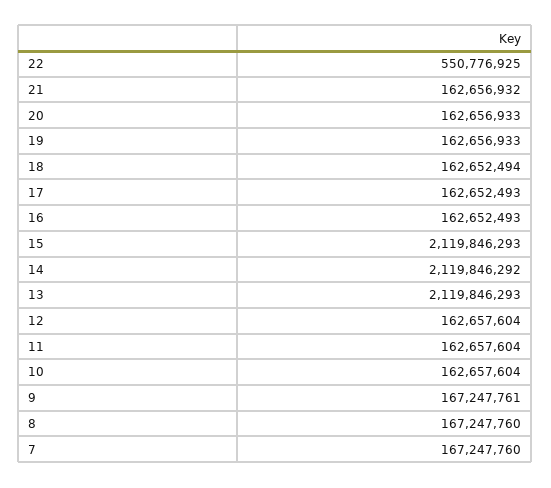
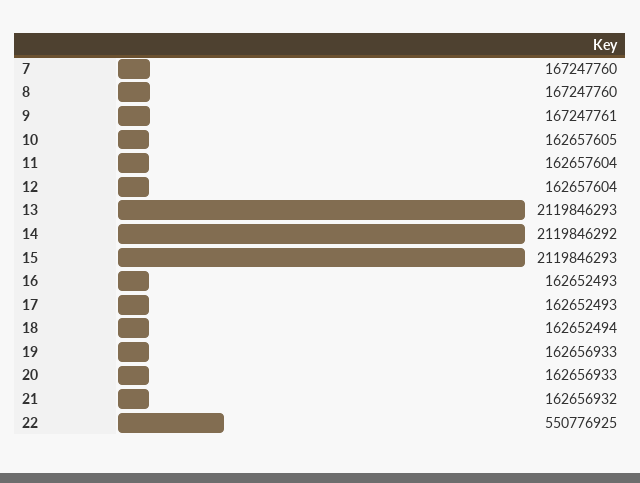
10: 162657604 -> 162657605

